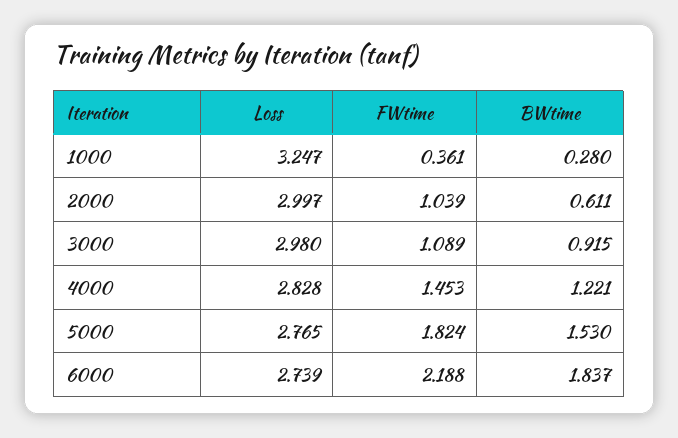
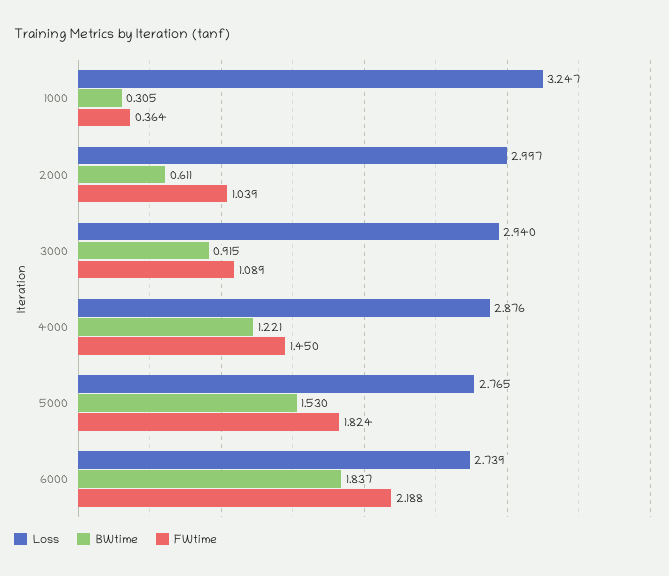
FWtime, 1000: 0.361 -> 0.364
BWtime, 1000: 0.28 -> 0.305
Loss, 3000: 2.98 -> 2.94
Loss, 4000: 2.828 -> 2.876
FWtime, 4000: 1.453 -> 1.45

